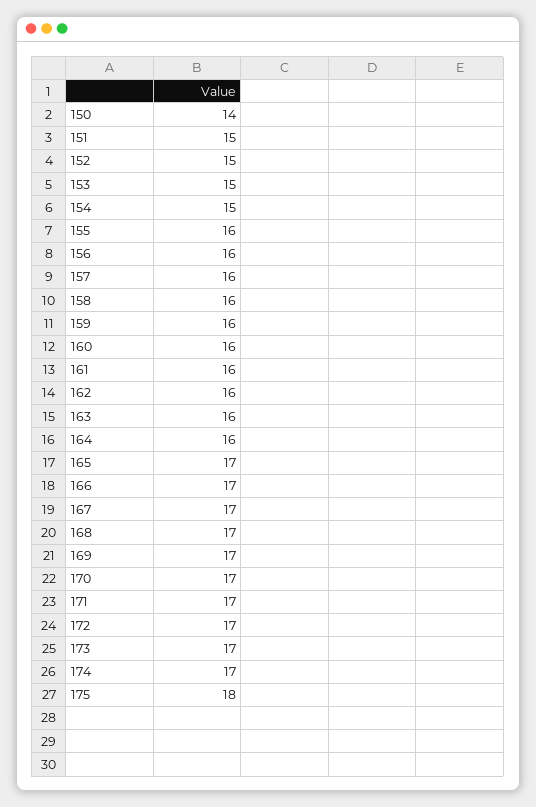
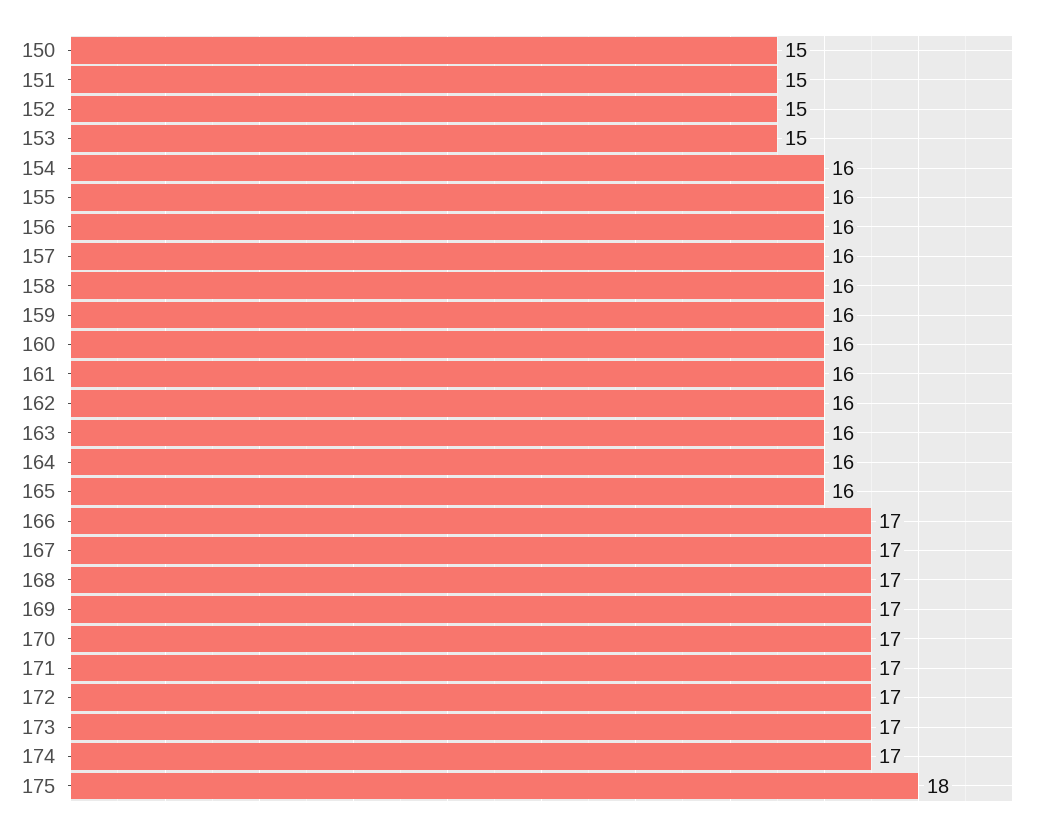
150: 14 -> 15
154: 15 -> 16
165: 17 -> 16

